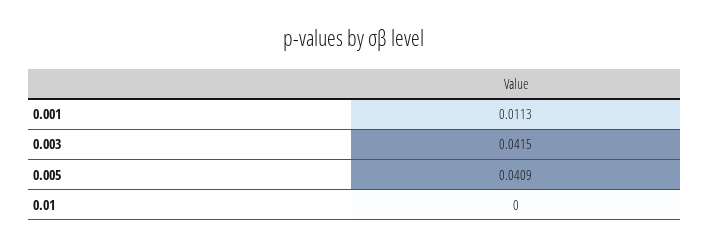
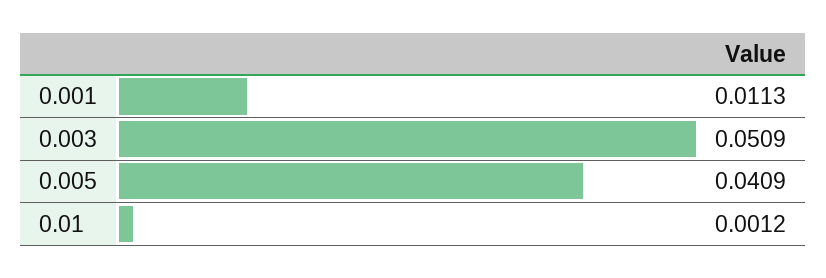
0.003: 0.0415 -> 0.0509
0.01: 0 -> 0.0012

